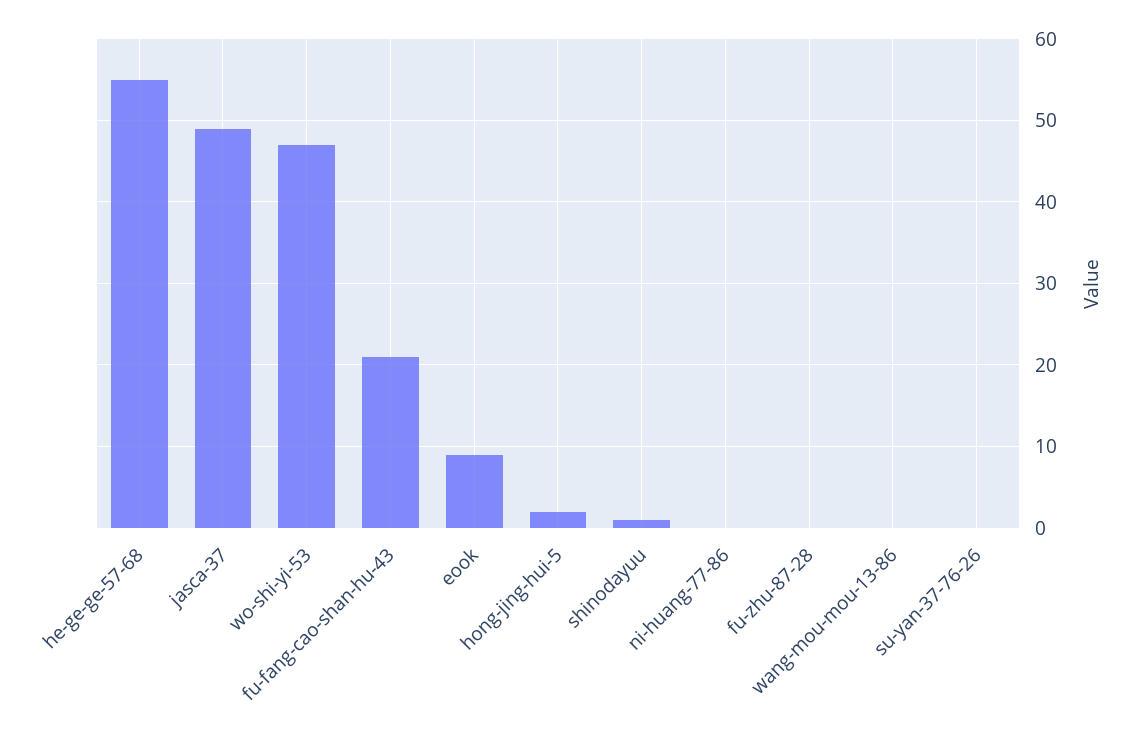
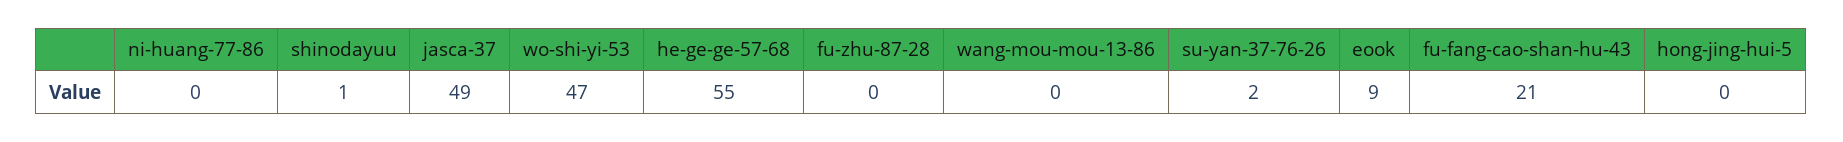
hong-jing-hui-5: 2 -> 0
su-yan-37-76-26: 0 -> 2

